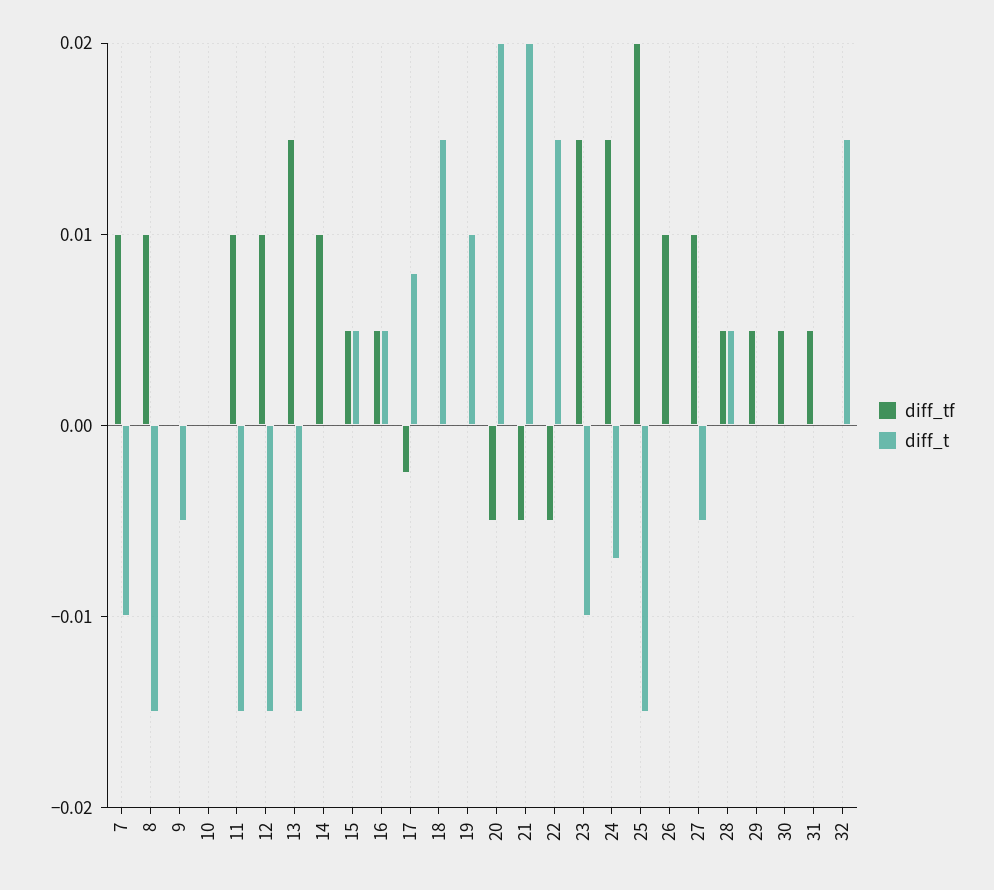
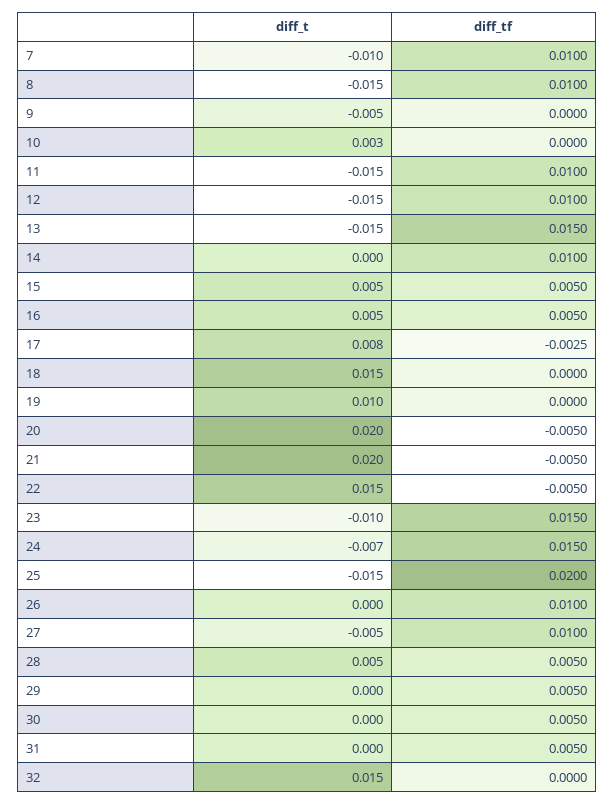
diff_t, 10: 0 -> 0.003

